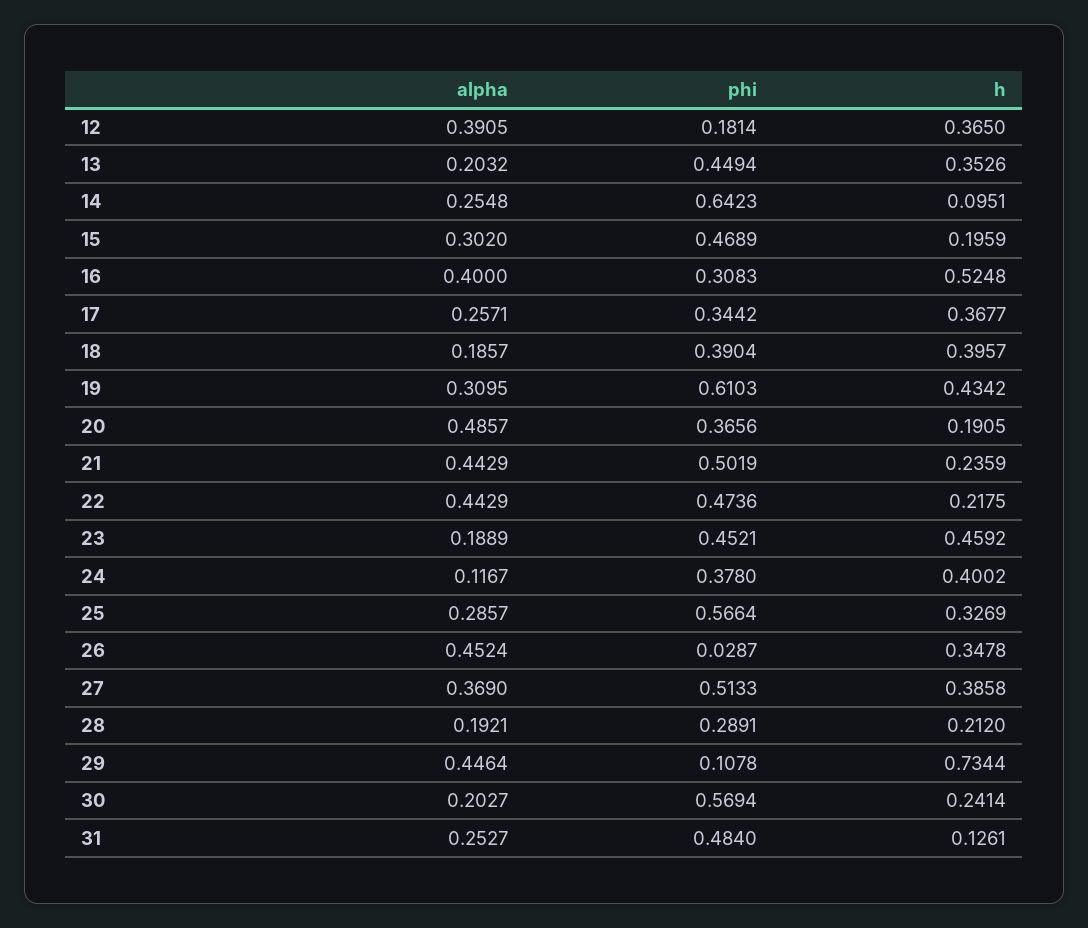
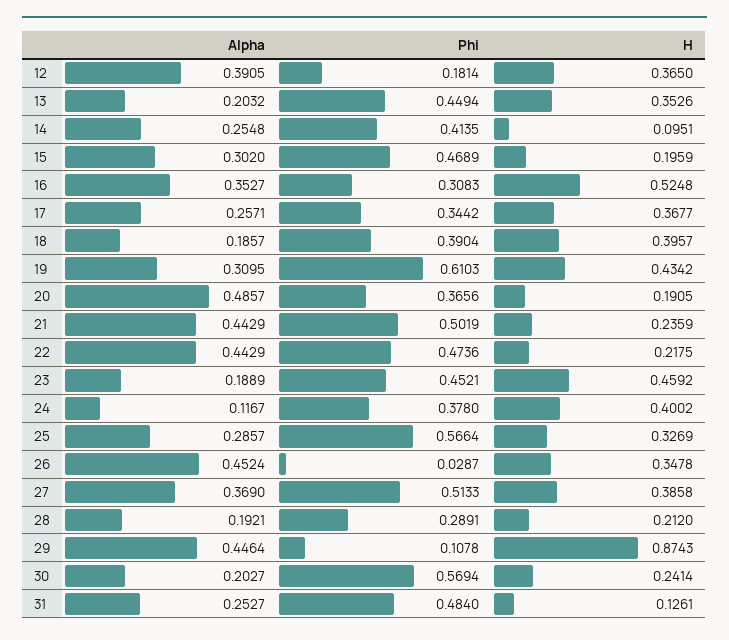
phi, 14: 0.6423 -> 0.4135
alpha, 16: 0.4 -> 0.3527
h, 29: 0.7344 -> 0.8743

